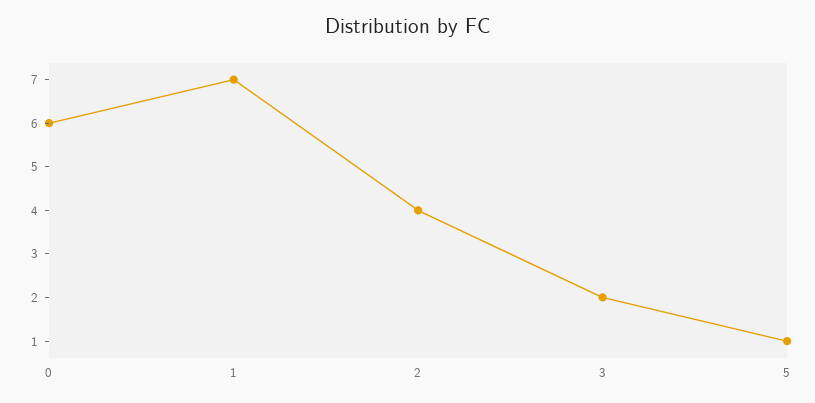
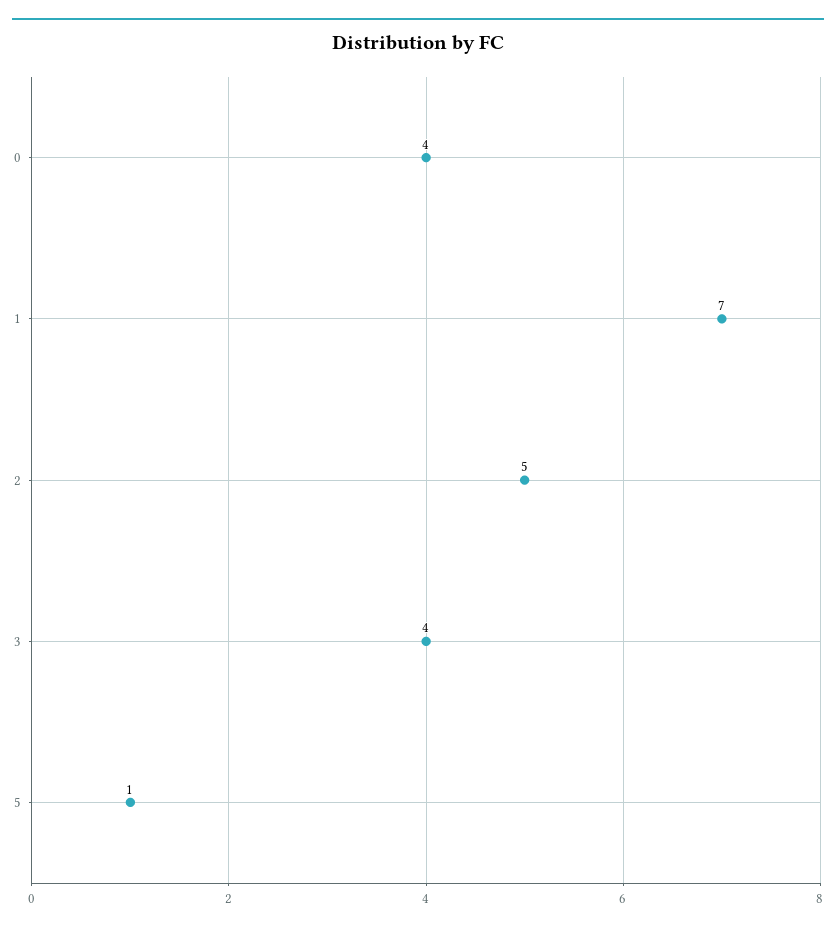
0: 6 -> 4
2: 4 -> 5
3: 2 -> 4

